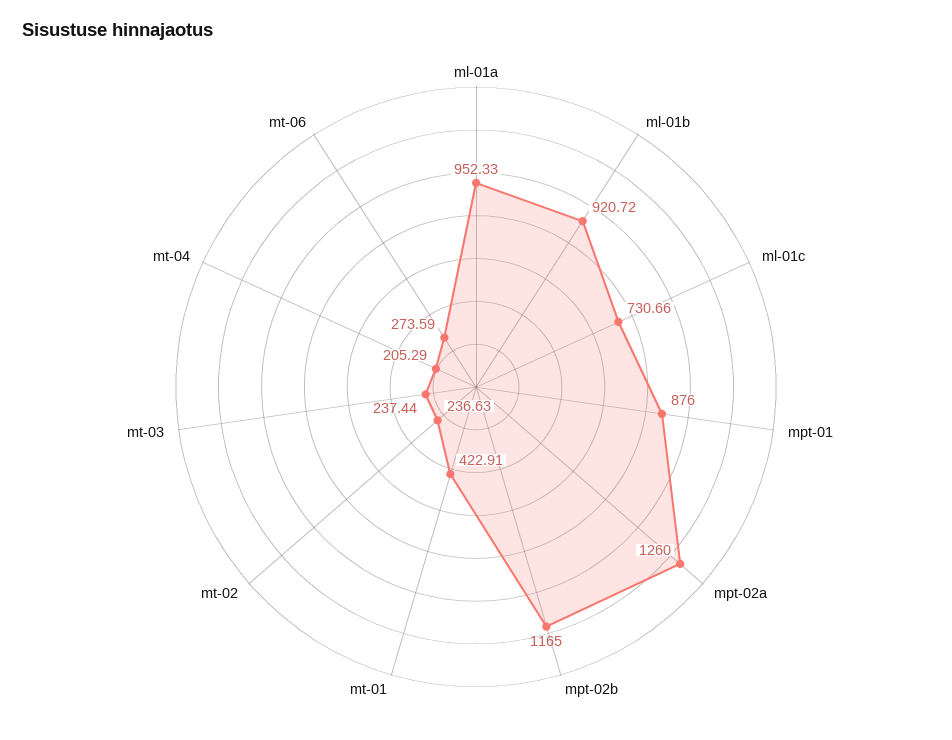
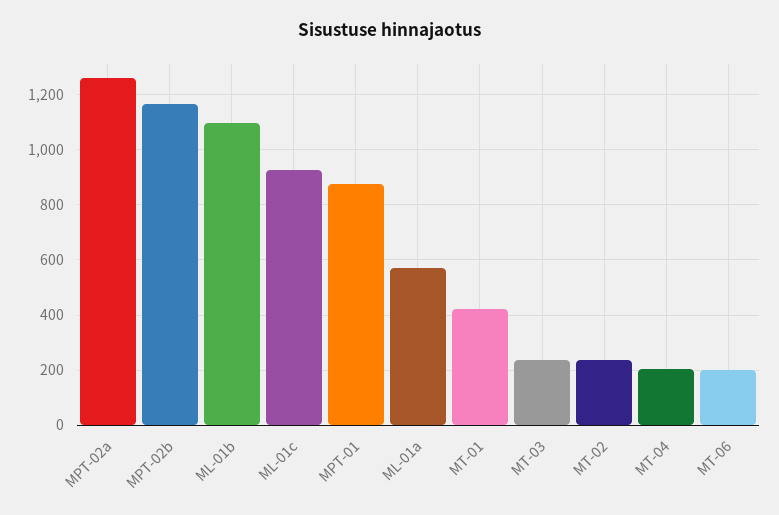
ml-01a: 952.33 -> 575
ml-01b: 920.72 -> 1100
ml-01c: 730.66 -> 925
mt-06: 273.59 -> 200

